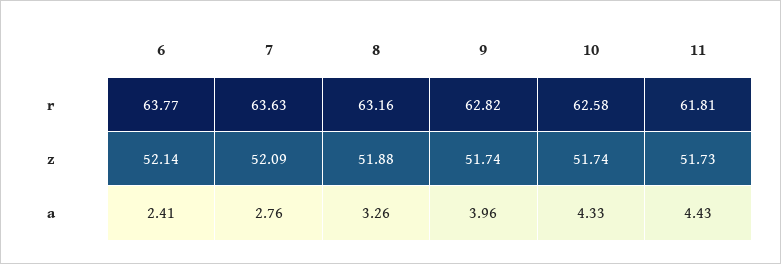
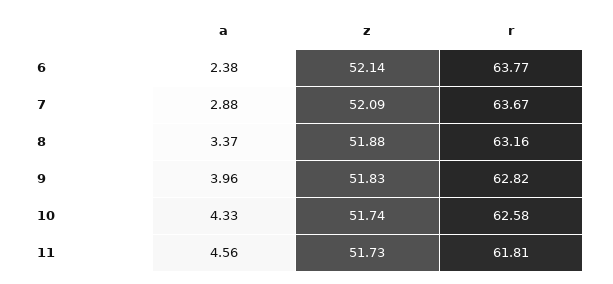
7, r: 63.63 -> 63.67
9, z: 51.74 -> 51.83
6, a: 2.41 -> 2.38
7, a: 2.76 -> 2.88
8, a: 3.26 -> 3.37
11, a: 4.43 -> 4.56

